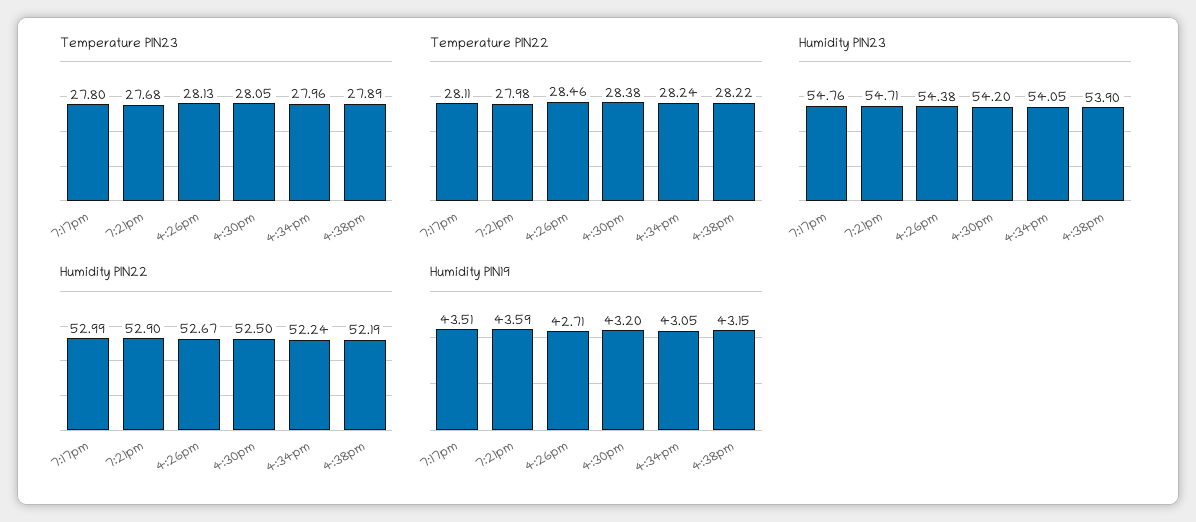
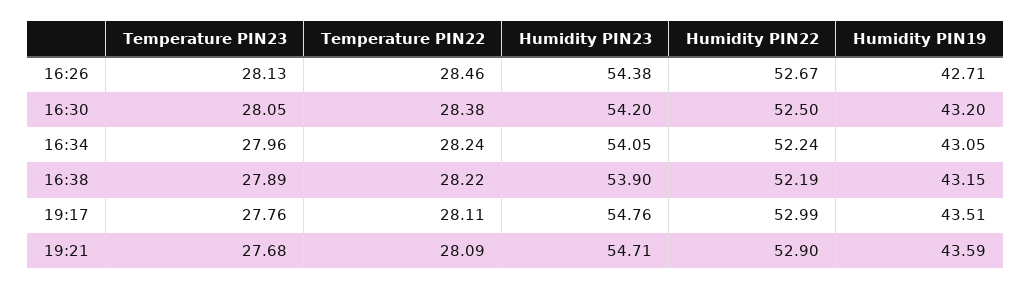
Temperature PIN23, 7:17pm: 27.8 -> 27.76
Temperature PIN22, 7:21pm: 27.98 -> 28.09

